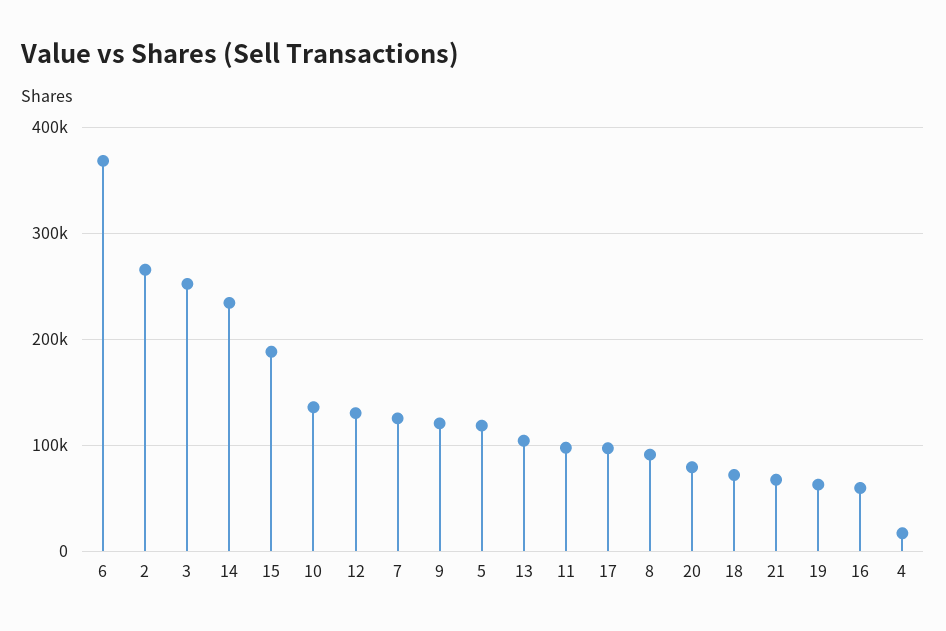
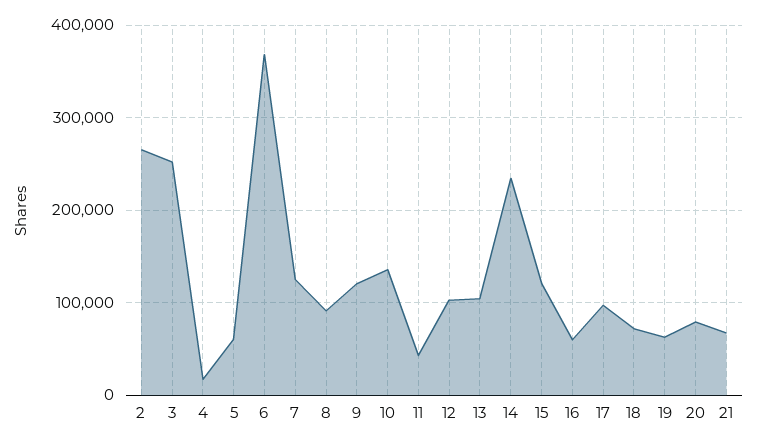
15: 190000 -> 120000
12: 130000 -> 100000
5: 120000 -> 60000
11: 100000 -> 40000

